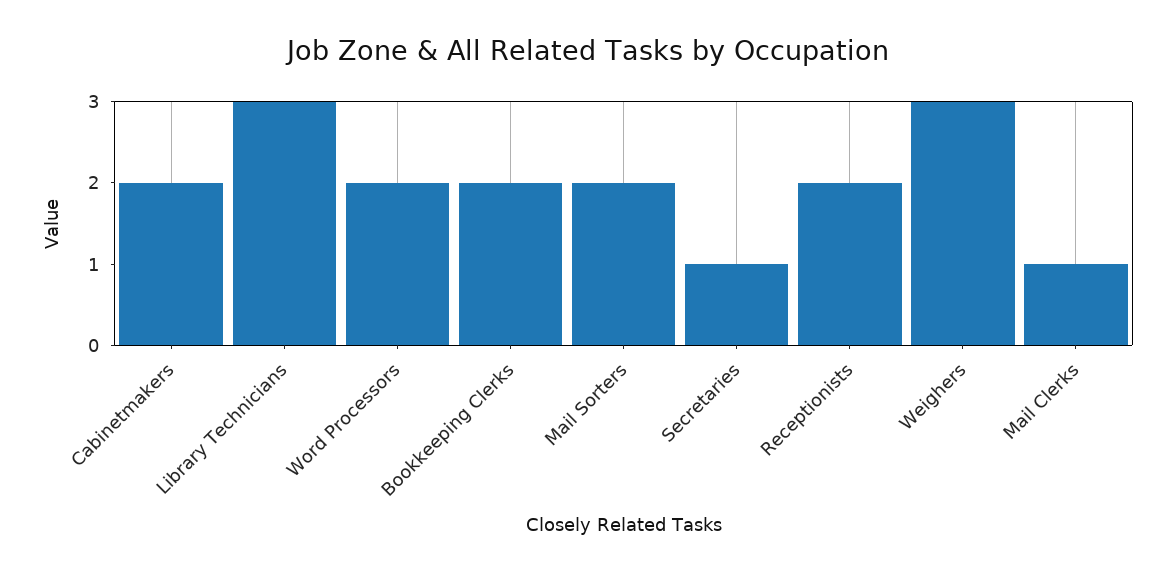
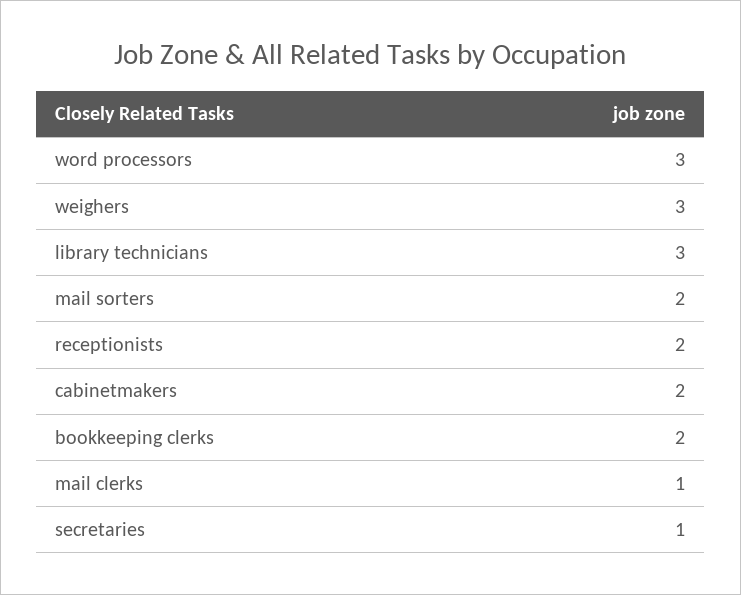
Word Processors: 2 -> 3

